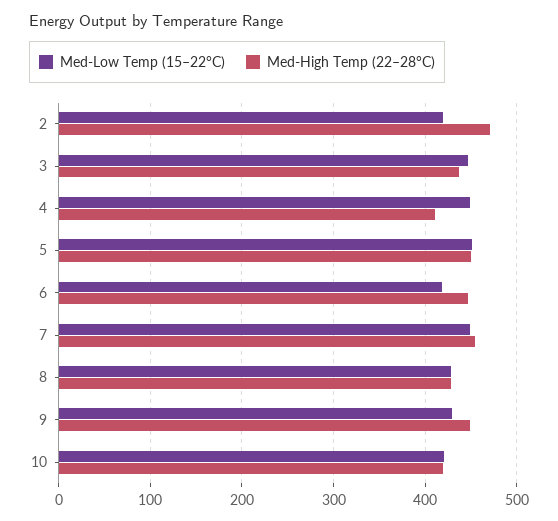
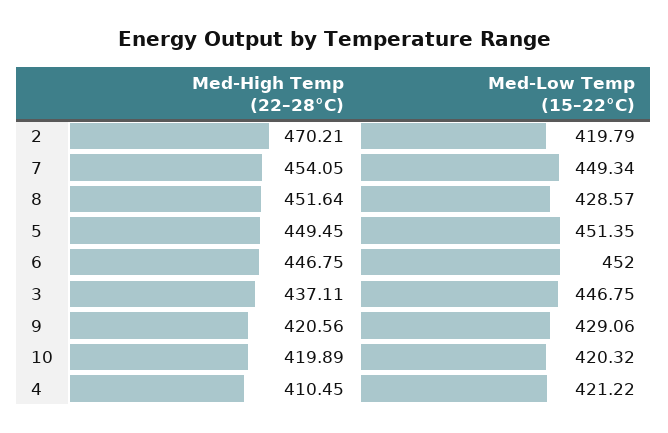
Med-Low Temp (15–22°C), 4: 450 -> 421.22
Med-Low Temp (15–22°C), 6: 420 -> 452
Med-High Temp (22–28°C), 8: 430 -> 451.64
Med-High Temp (22–28°C), 9: 450 -> 420.56

